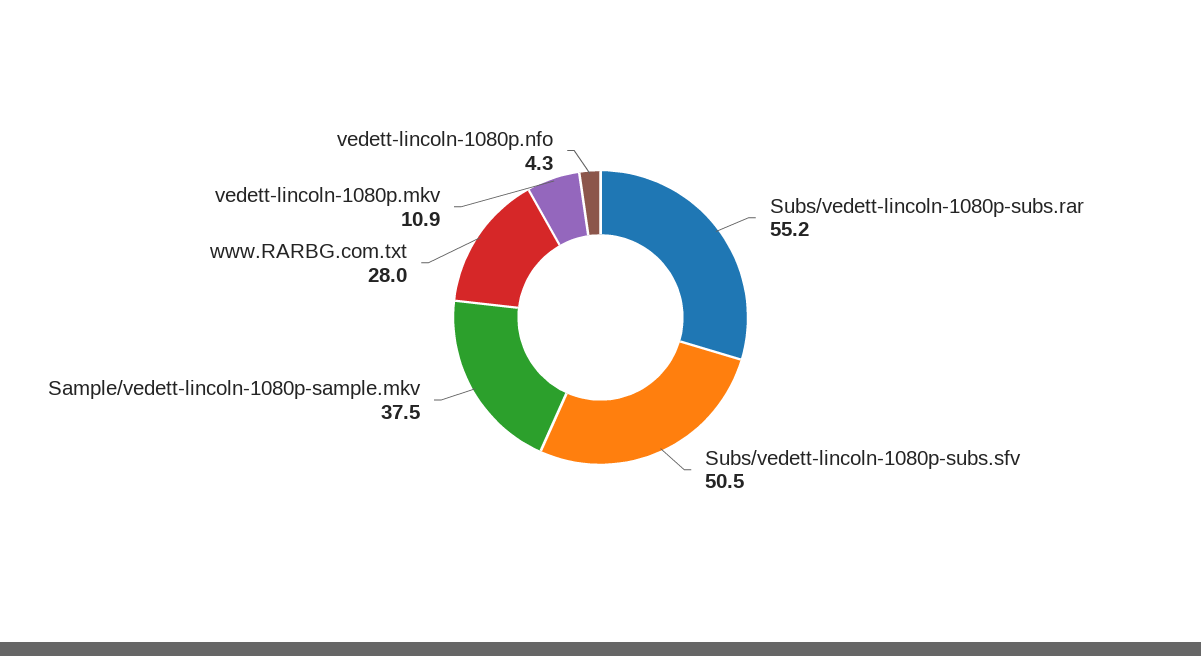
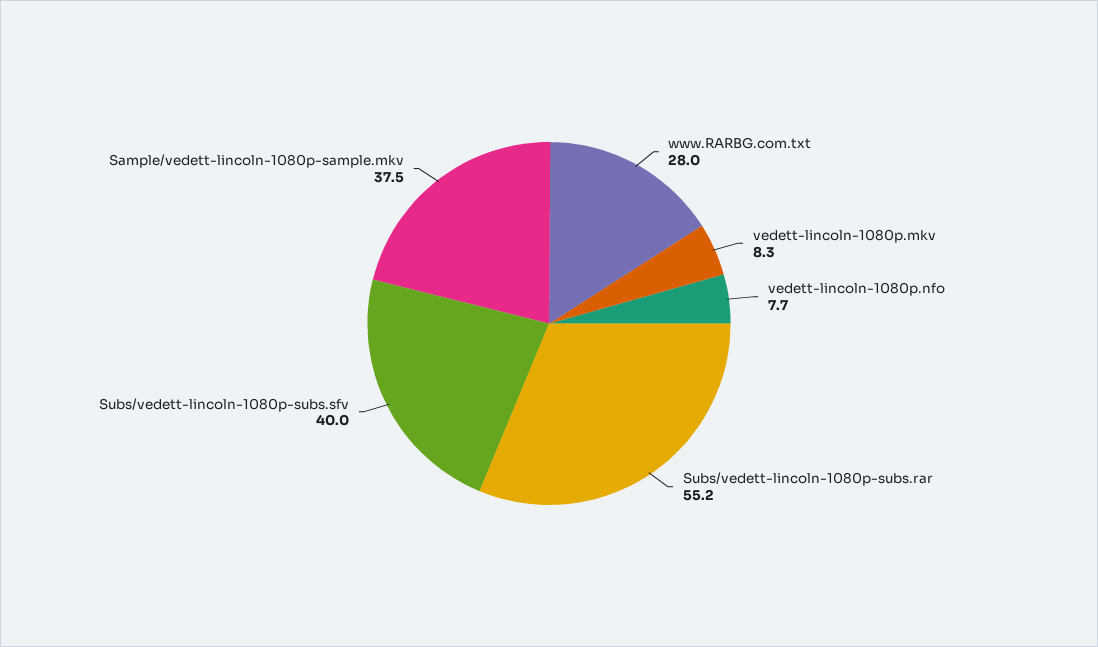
Subs/vedett-lincoln-1080p-subs.sfv: 50.5 -> 40
vedett-lincoln-1080p.mkv: 10.9 -> 8.3
vedett-lincoln-1080p.nfo: 4.3 -> 7.7

